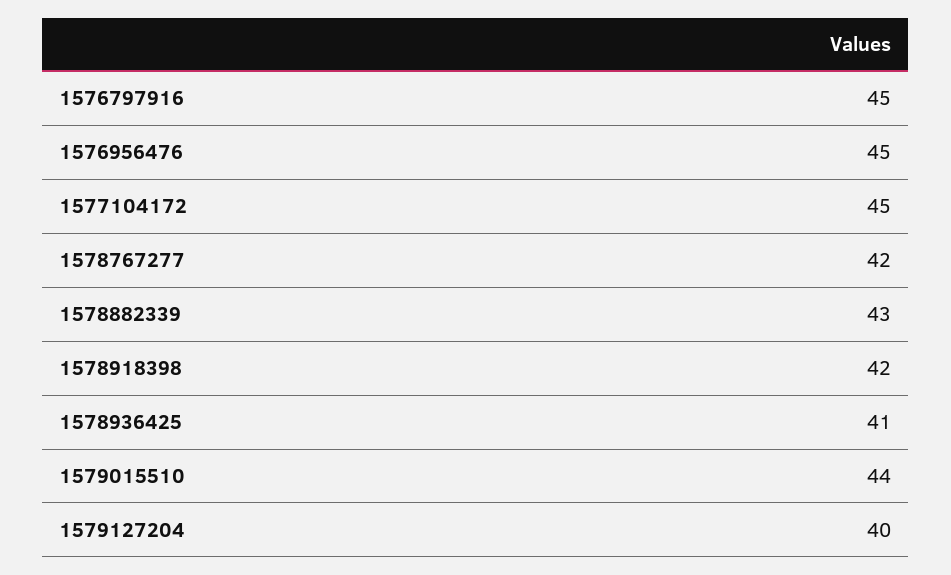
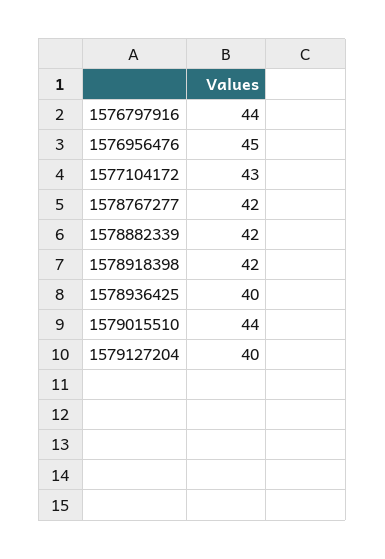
1576797916: 45 -> 44
1577104172: 45 -> 43
1578882339: 43 -> 42
1578936425: 41 -> 40

